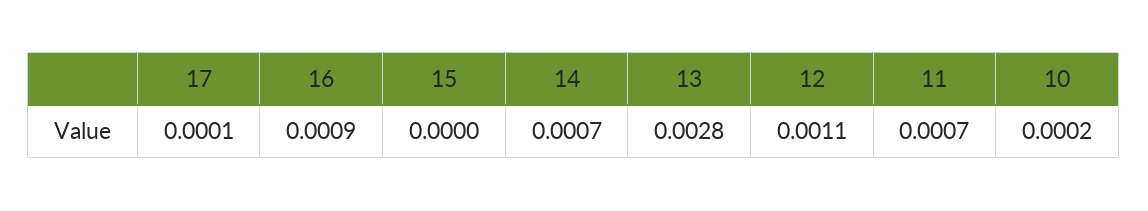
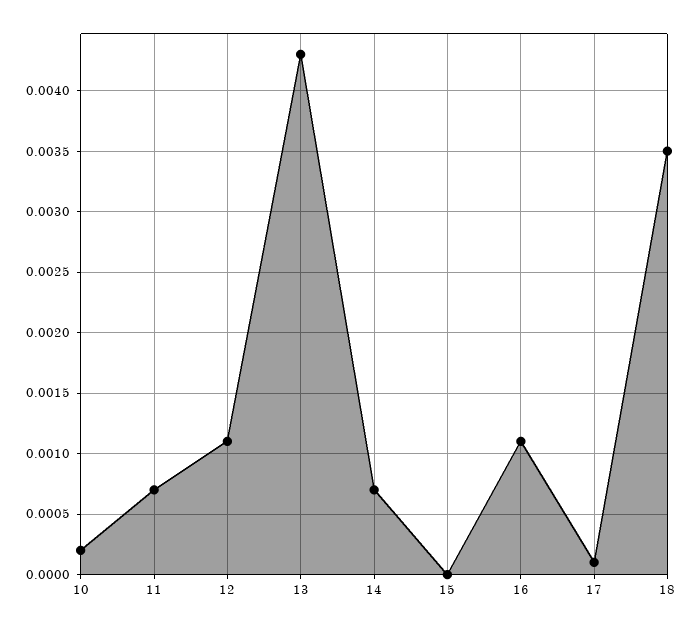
16: 0.0009 -> 0.0011
13: 0.0028 -> 0.0043
18: none -> 0.0035

